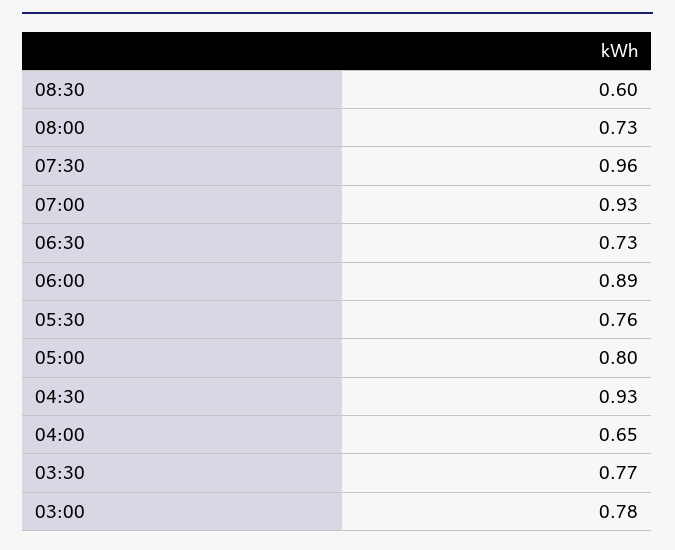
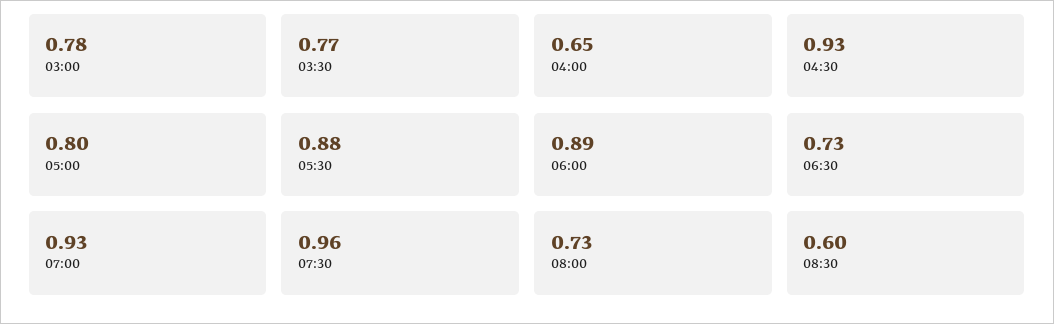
05:30: 0.76 -> 0.88

